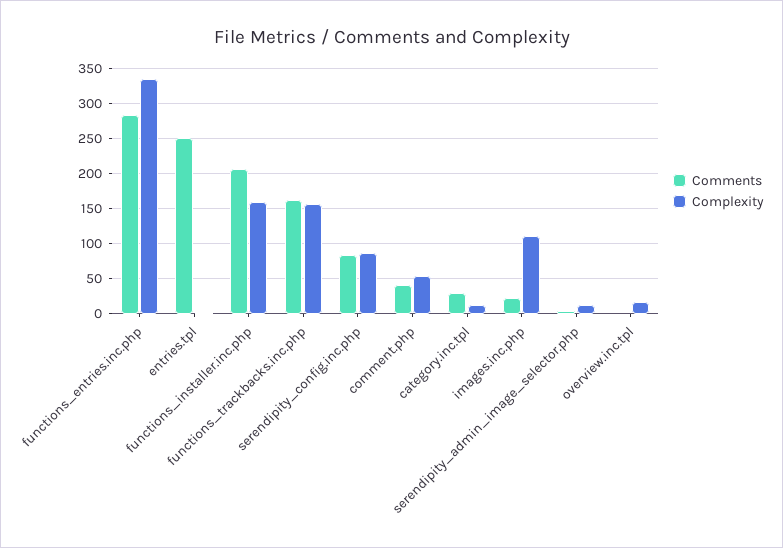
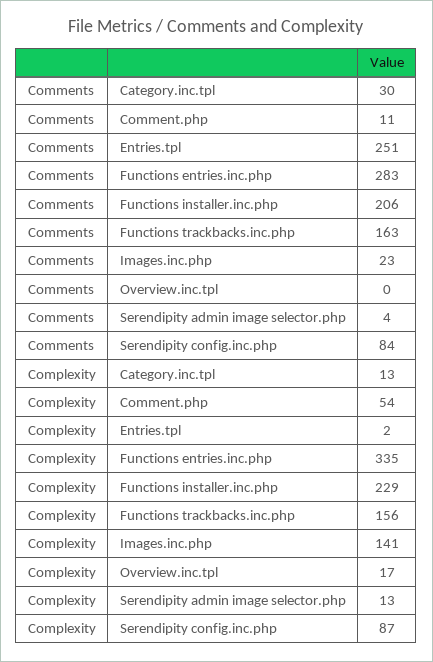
Complexity, functions_installer.inc.php: 160 -> 229
Comments, comment.php: 40 -> 11
Complexity, images.inc.php: 110 -> 141

